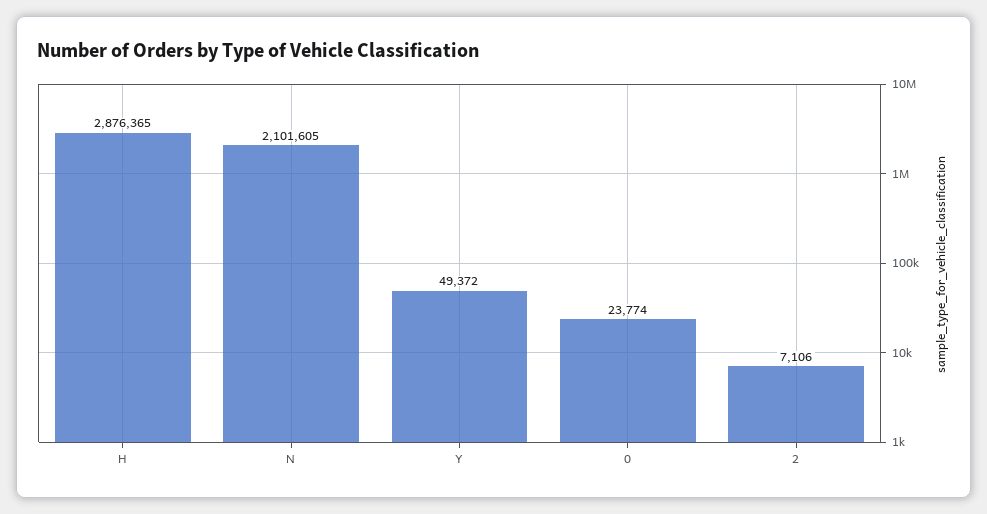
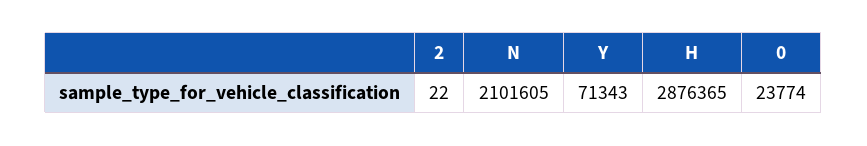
Y: 49372 -> 71343
2: 7106 -> 22

